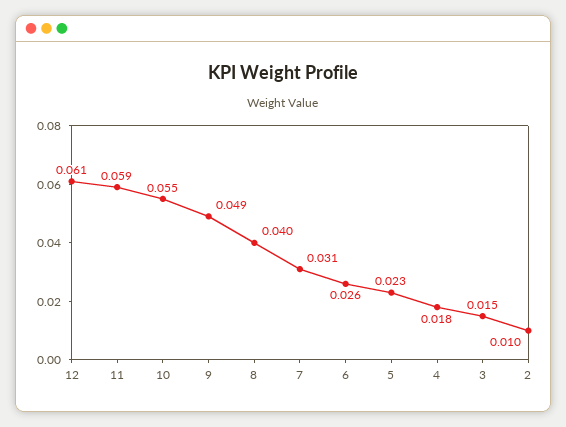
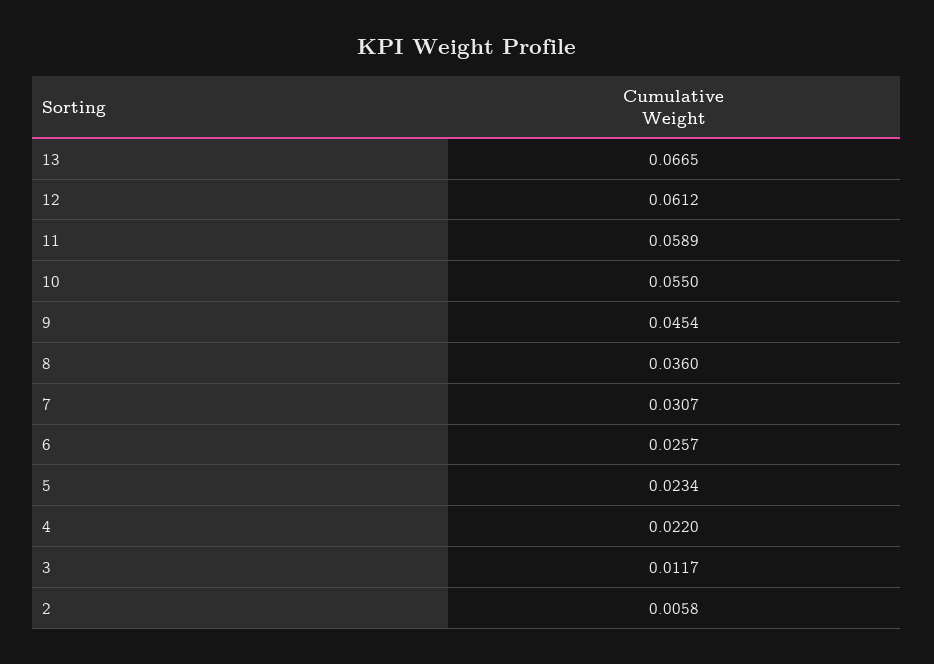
9: 0.049 -> 0.0454
8: 0.04 -> 0.036
4: 0.018 -> 0.022
3: 0.015 -> 0.0117
2: 0.01 -> 0.0058
13: none -> 0.0665

